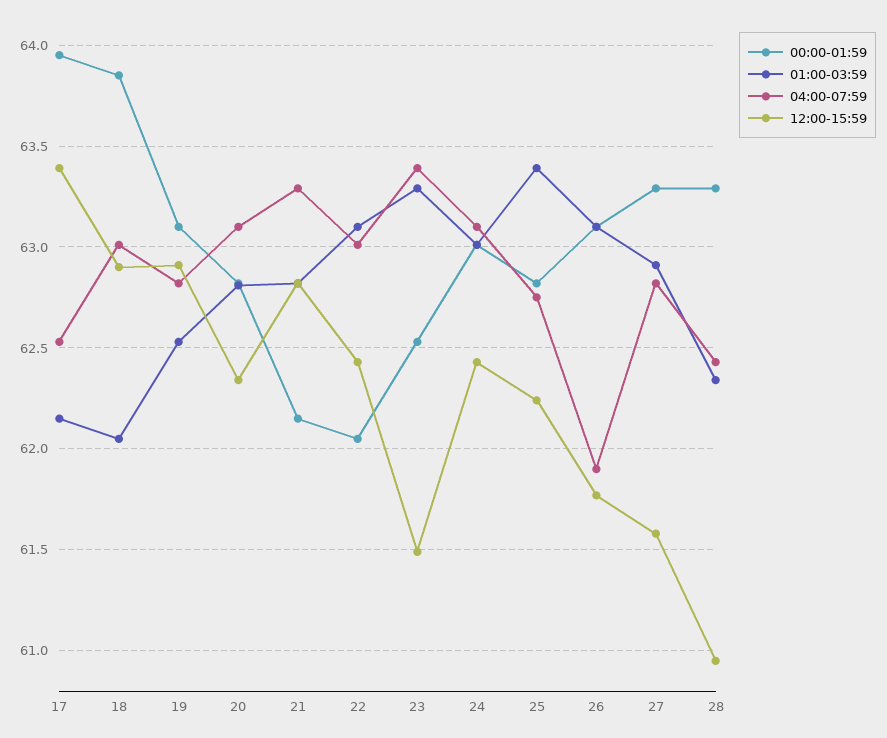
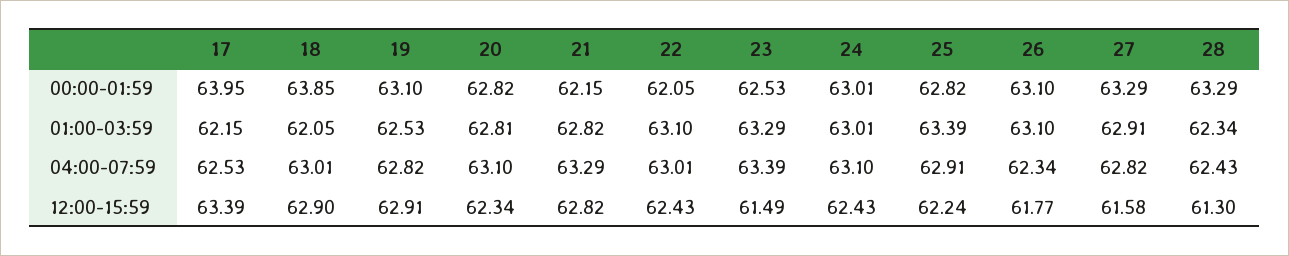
04:00-07:59, 25: 62.75 -> 62.91
04:00-07:59, 26: 61.9 -> 62.34
12:00-15:59, 28: 60.95 -> 61.3

